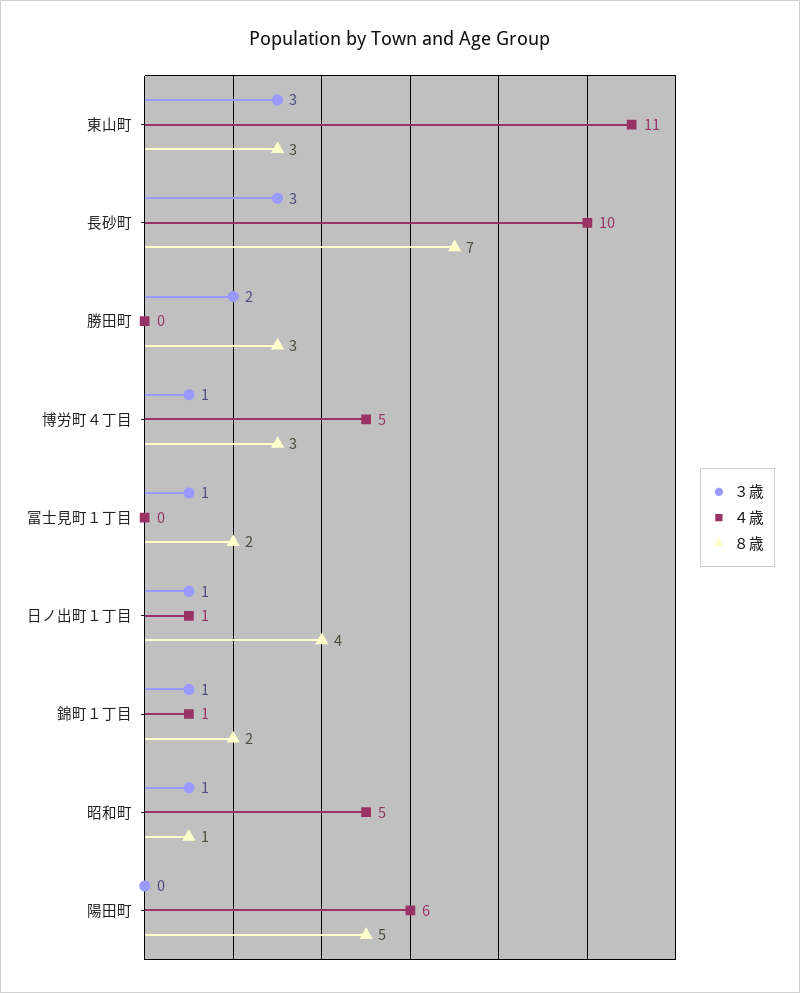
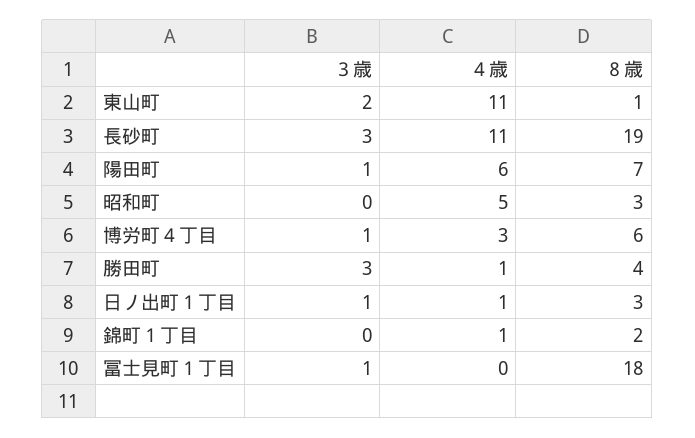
３歳, 東山町: 3 -> 2
８歳, 東山町: 3 -> 1
４歳, 長砂町: 10 -> 11
８歳, 長砂町: 7 -> 19
３歳, 勝田町: 2 -> 3
４歳, 勝田町: 0 -> 1
８歳, 勝田町: 3 -> 4
４歳, 博労町４丁目: 5 -> 3
８歳, 博労町４丁目: 3 -> 6
８歳, 冨士見町１丁目: 2 -> 18
８歳, 日ノ出町１丁目: 4 -> 3
３歳, 錦町１丁目: 1 -> 0
３歳, 昭和町: 1 -> 0
８歳, 昭和町: 1 -> 3
３歳, 陽田町: 0 -> 1
８歳, 陽田町: 5 -> 7

